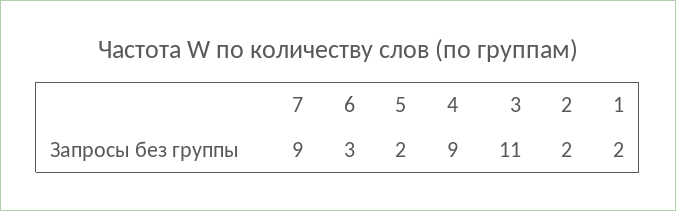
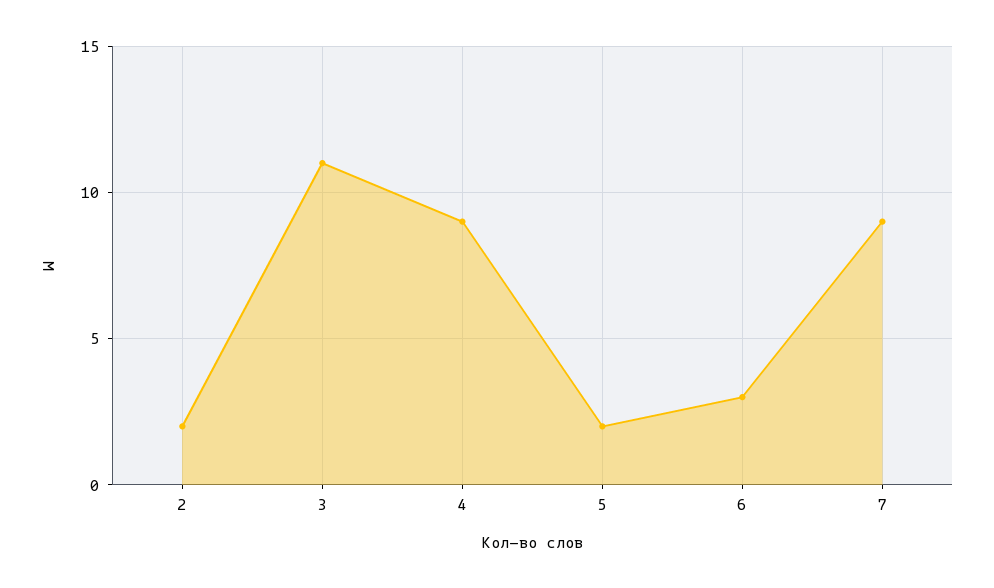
1: 2 -> none

